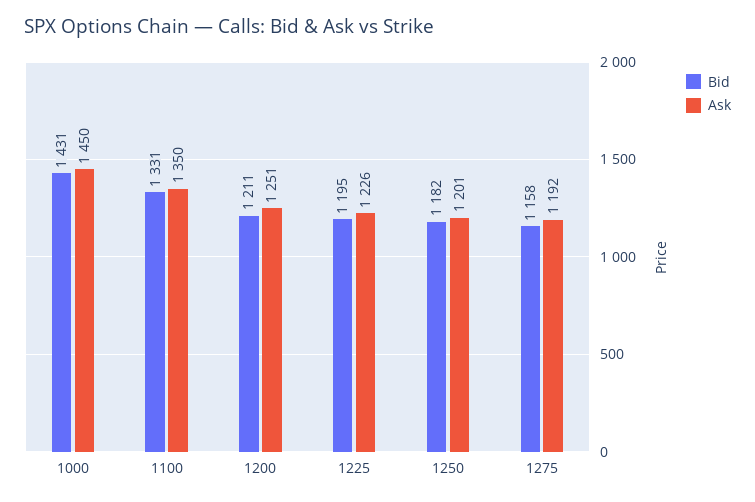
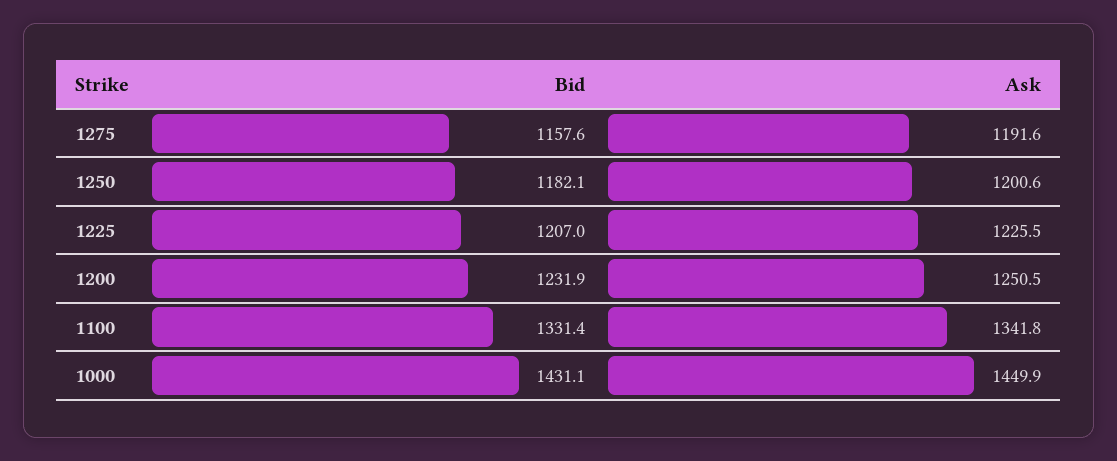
Ask, 1100: 1350 -> 1341.8
Bid, 1200: 1211 -> 1231.9
Bid, 1225: 1195 -> 1207

